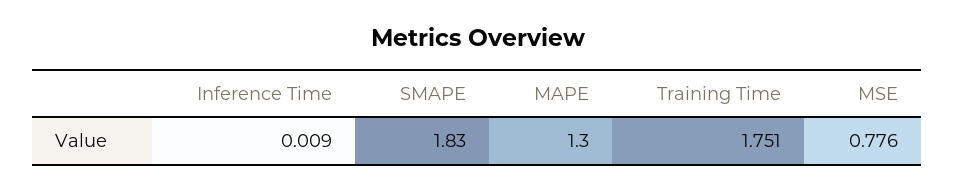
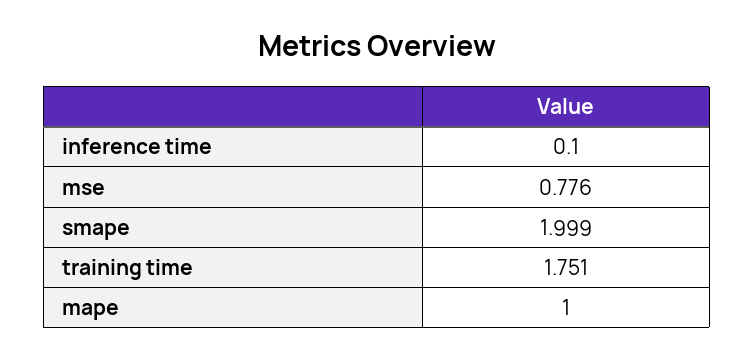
Inference Time: 0.009 -> 0.1
SMAPE: 1.83 -> 1.999
MAPE: 1.3 -> 1

